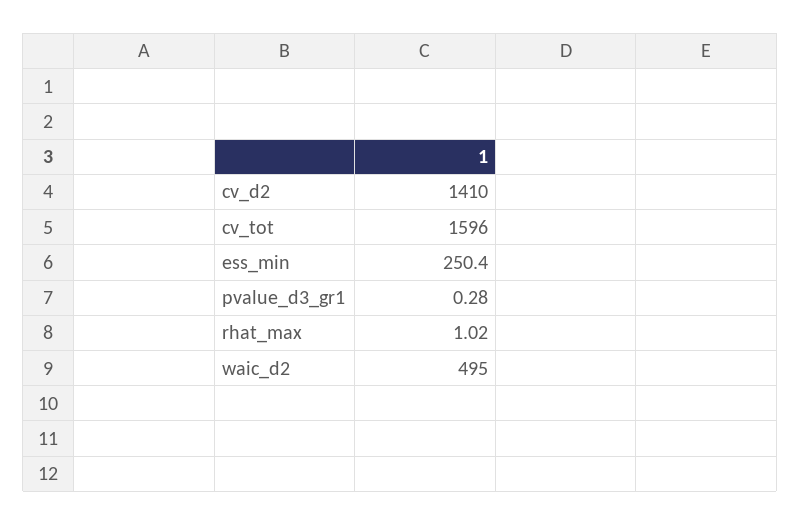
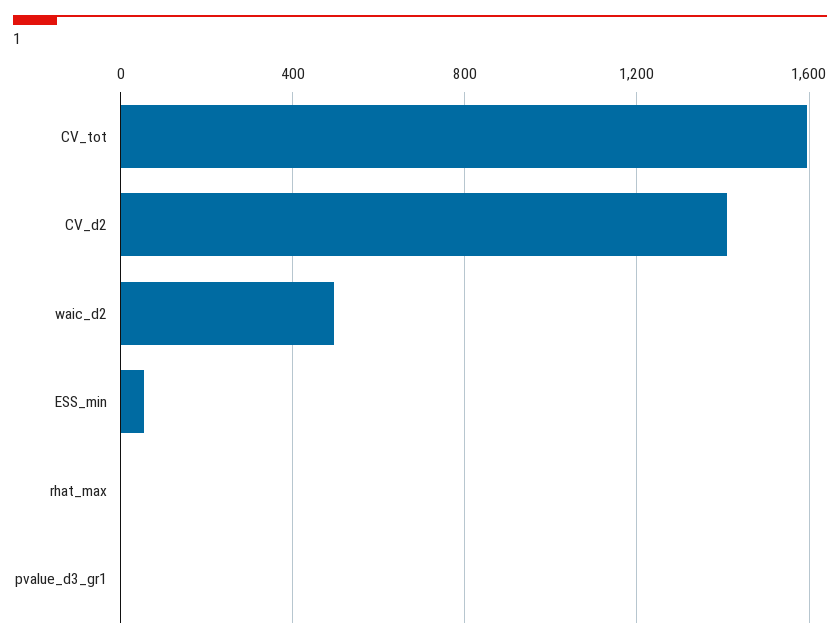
ess_min: 250.4 -> 50

